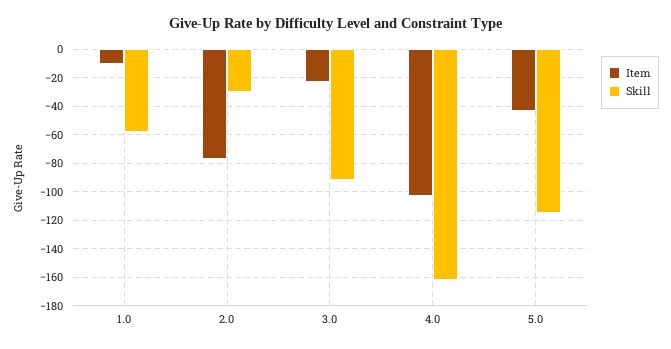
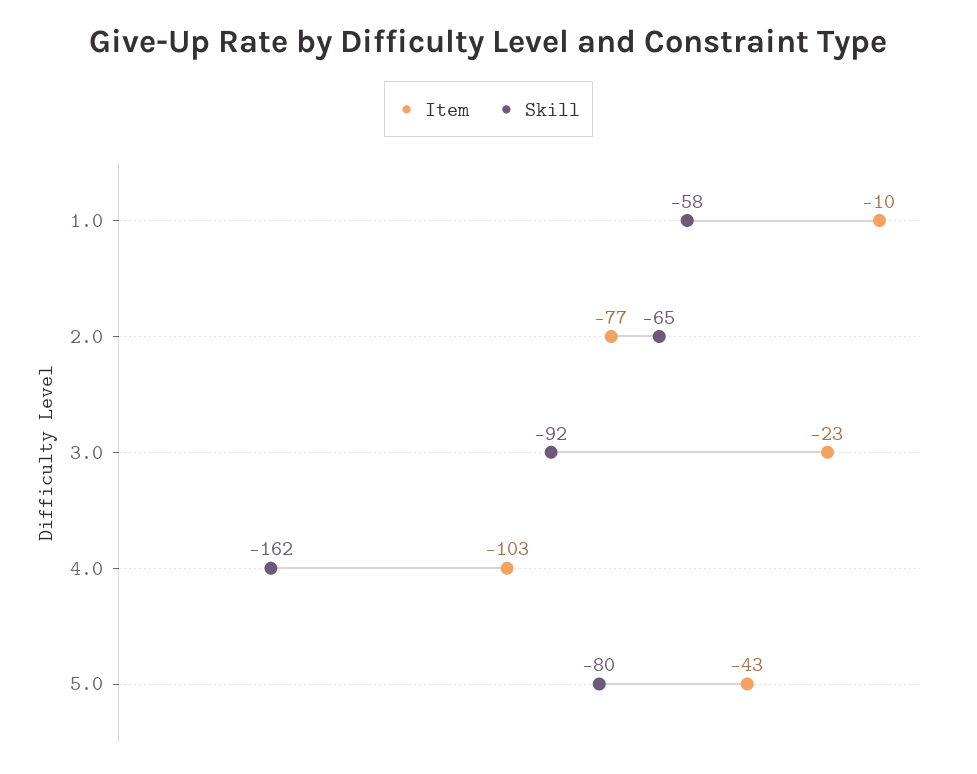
Skill, 2.0: -30 -> -65
Skill, 5.0: -115 -> -80

